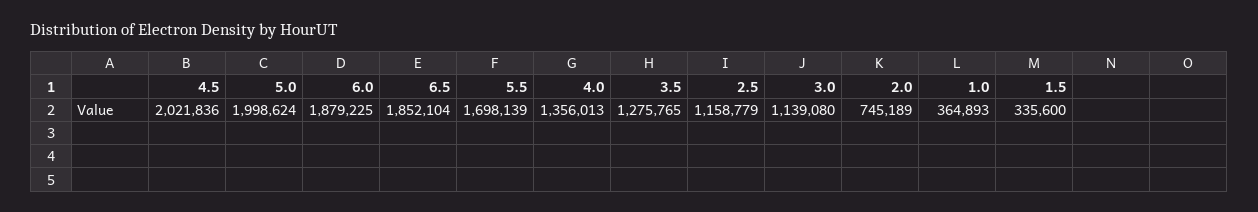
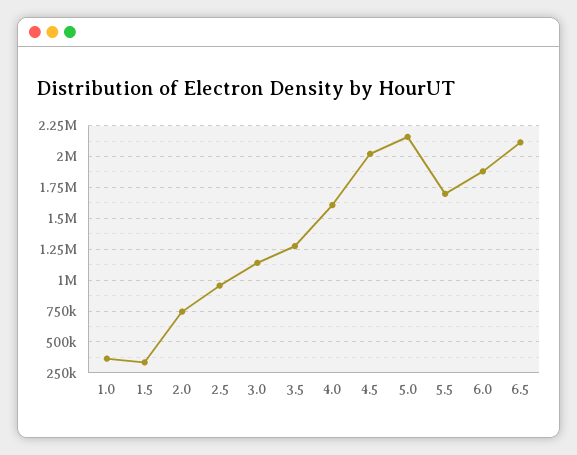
5.0: 1998624 -> 2150000
6.5: 1852104 -> 2100000
4.0: 1356013 -> 1600000
2.5: 1158779 -> 950000

